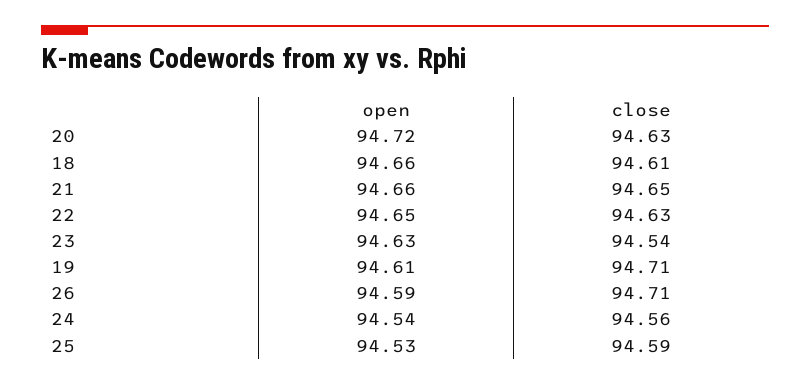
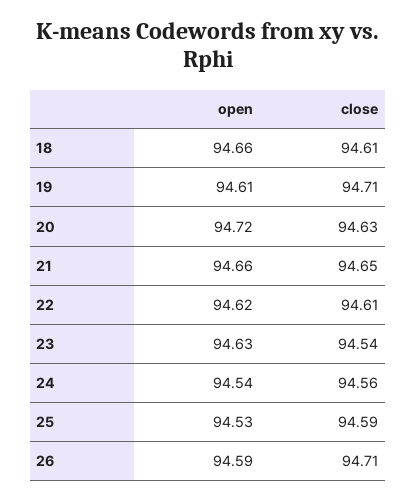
open, 22: 94.65 -> 94.62
close, 22: 94.63 -> 94.61

